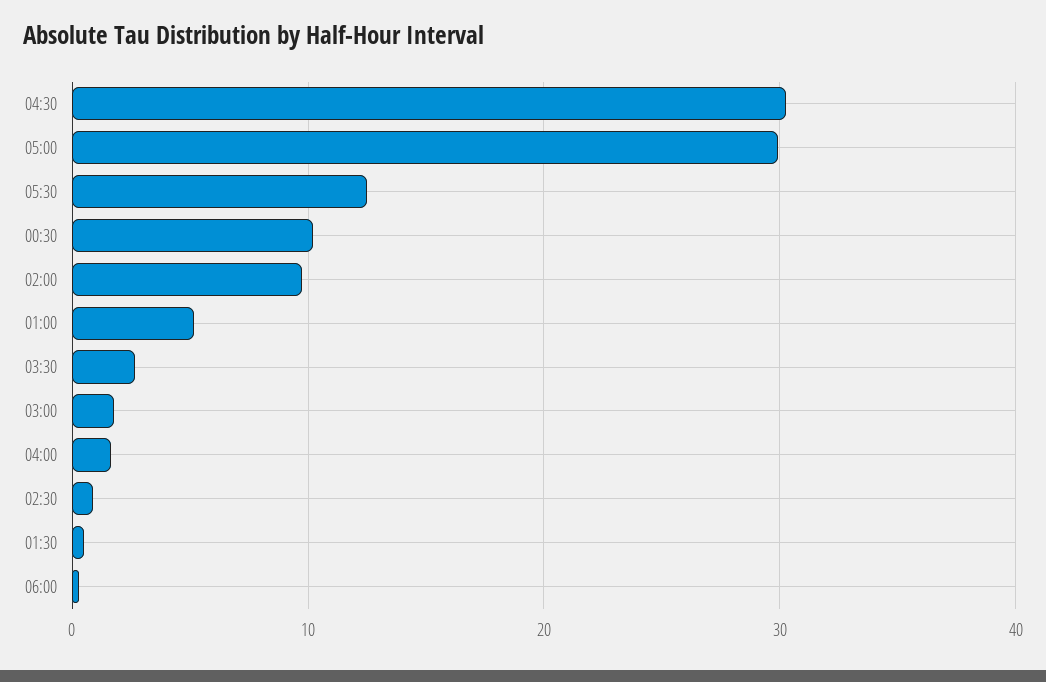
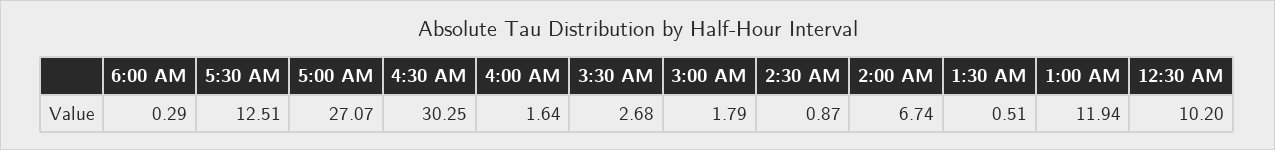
05:00: 30 -> 27.07
02:00: 10 -> 6.74
01:00: 5 -> 11.94

